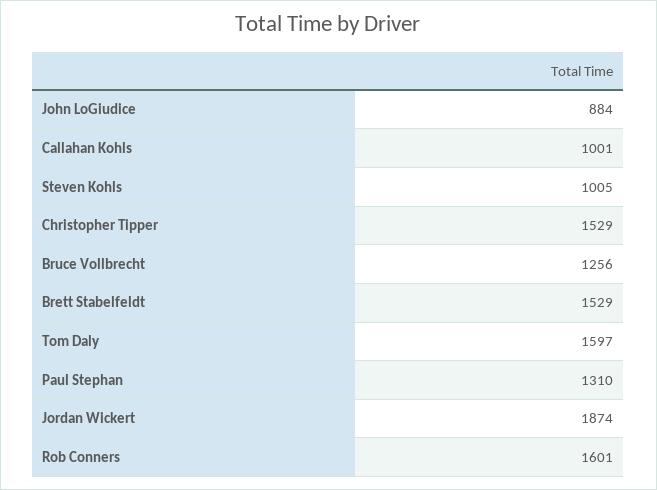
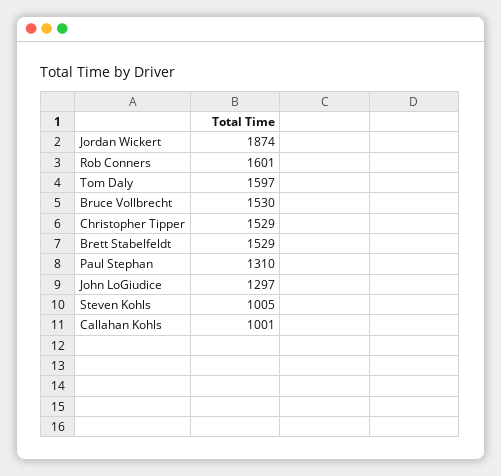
John LoGiudice: 884 -> 1297
Bruce Vollbrecht: 1256 -> 1530

